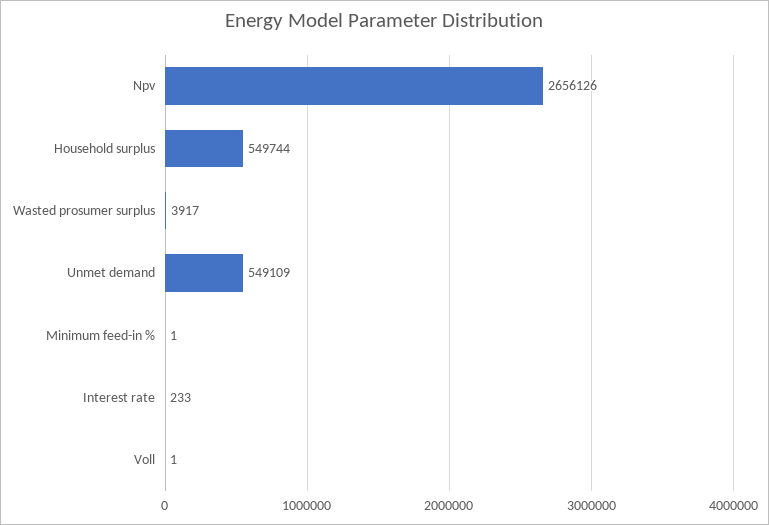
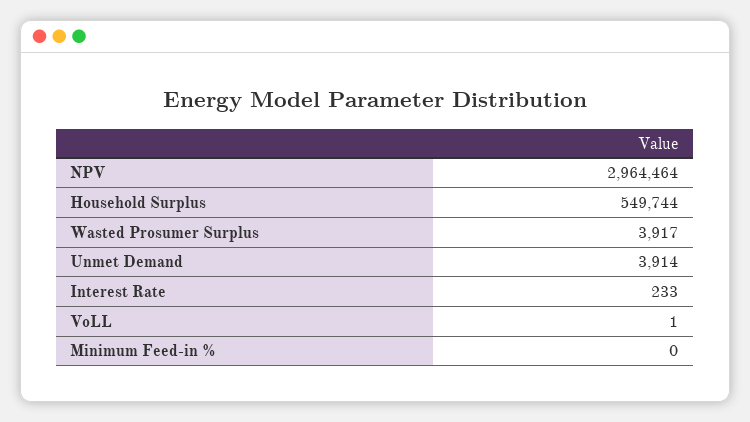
Npv: 2656126 -> 2964464
Unmet demand: 549109 -> 3914
Minimum feed-in %: 1 -> 0

